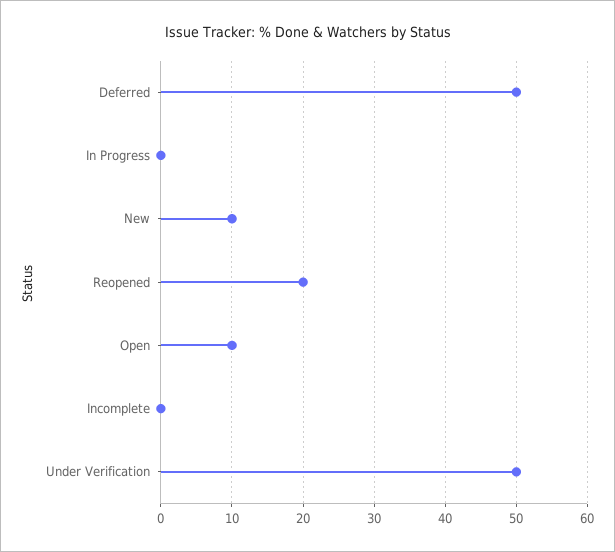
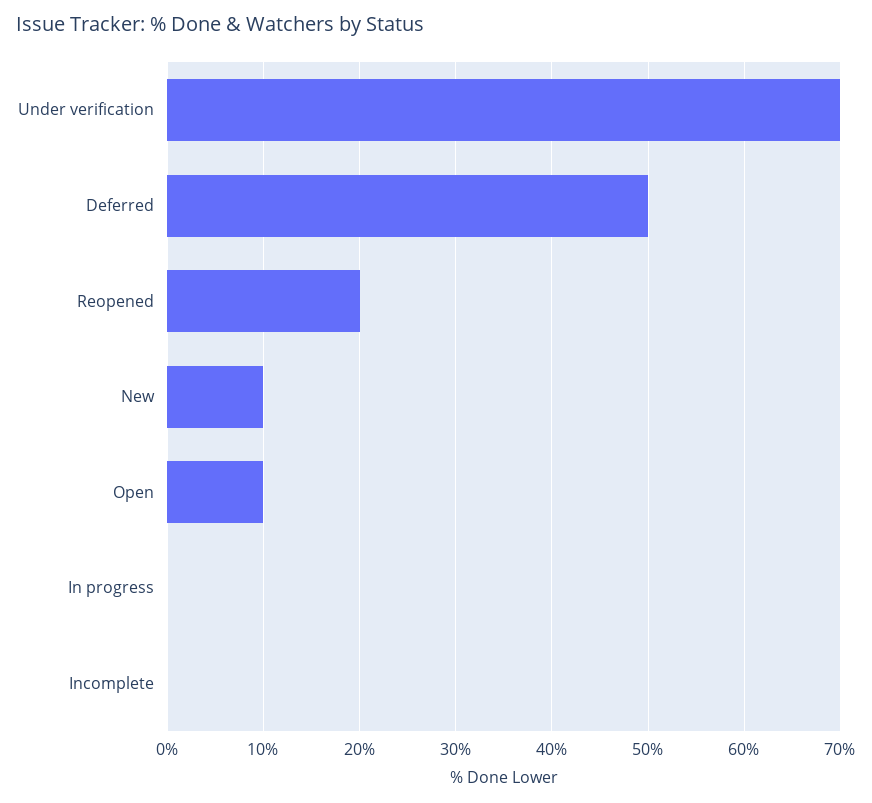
Under Verification: 50 -> 70

